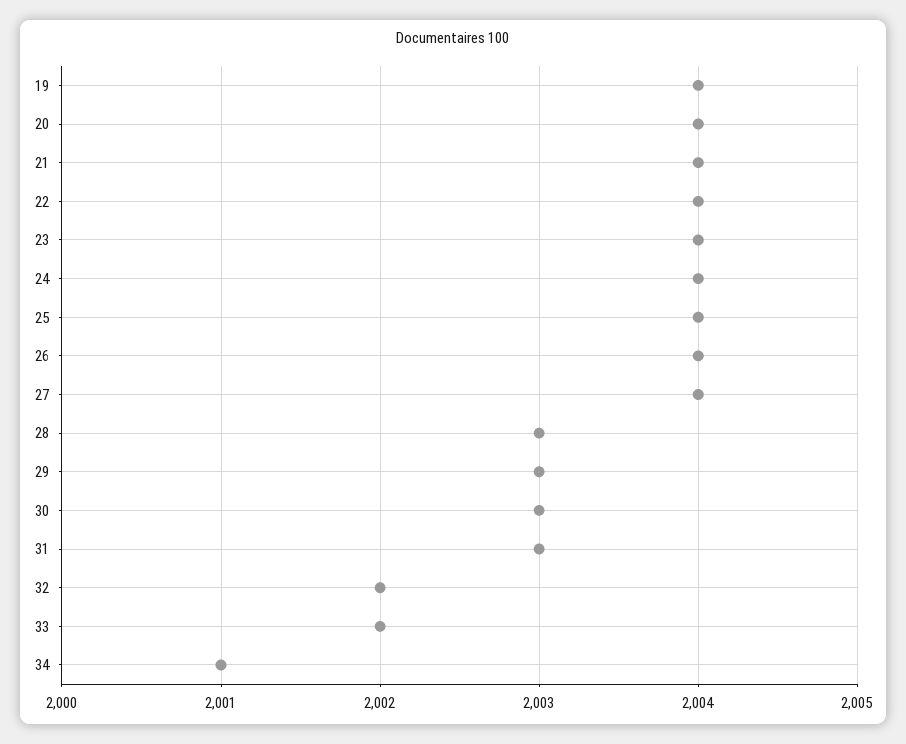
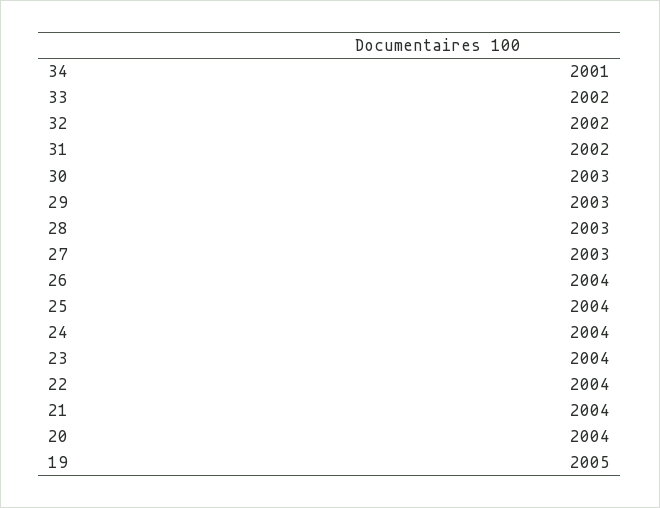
19: 2004 -> 2005
27: 2004 -> 2003
31: 2003 -> 2002

